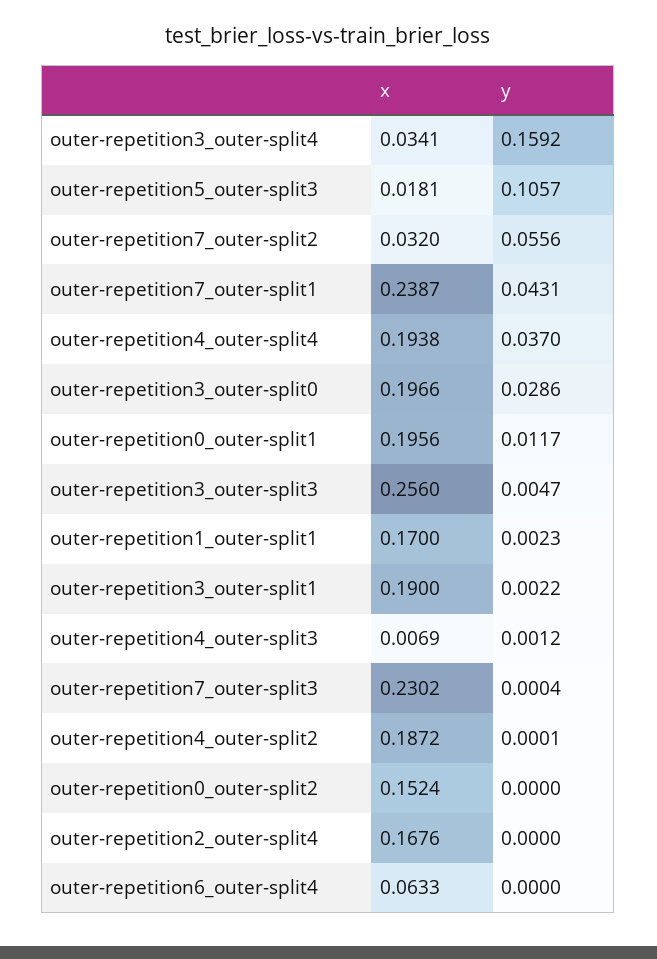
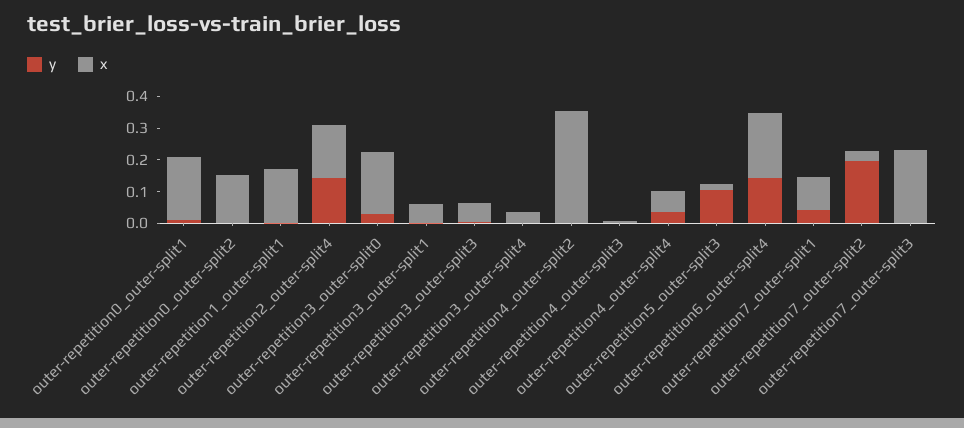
y, outer-repetition3_outer-split4: 0.1592 -> 0
y, outer-repetition7_outer-split2: 0.0556 -> 0.2
x, outer-repetition7_outer-split1: 0.2387 -> 0.1
x, outer-repetition4_outer-split4: 0.1938 -> 0.05
x, outer-repetition3_outer-split3: 0.256 -> 0.05
x, outer-repetition3_outer-split1: 0.19 -> 0.05
x, outer-repetition4_outer-split2: 0.1872 -> 0.35
y, outer-repetition2_outer-split4: 0 -> 0.15
x, outer-repetition6_outer-split4: 0.0633 -> 0.2
y, outer-repetition6_outer-split4: 0 -> 0.15

